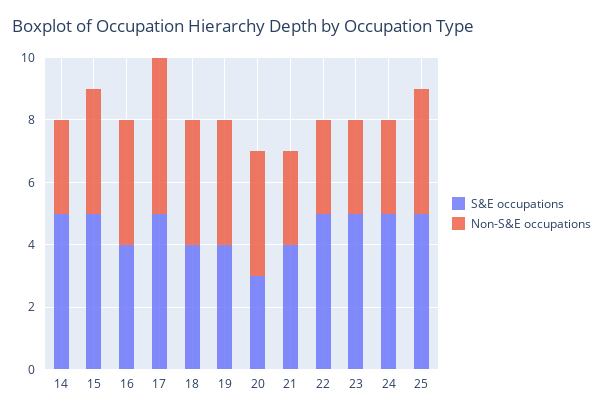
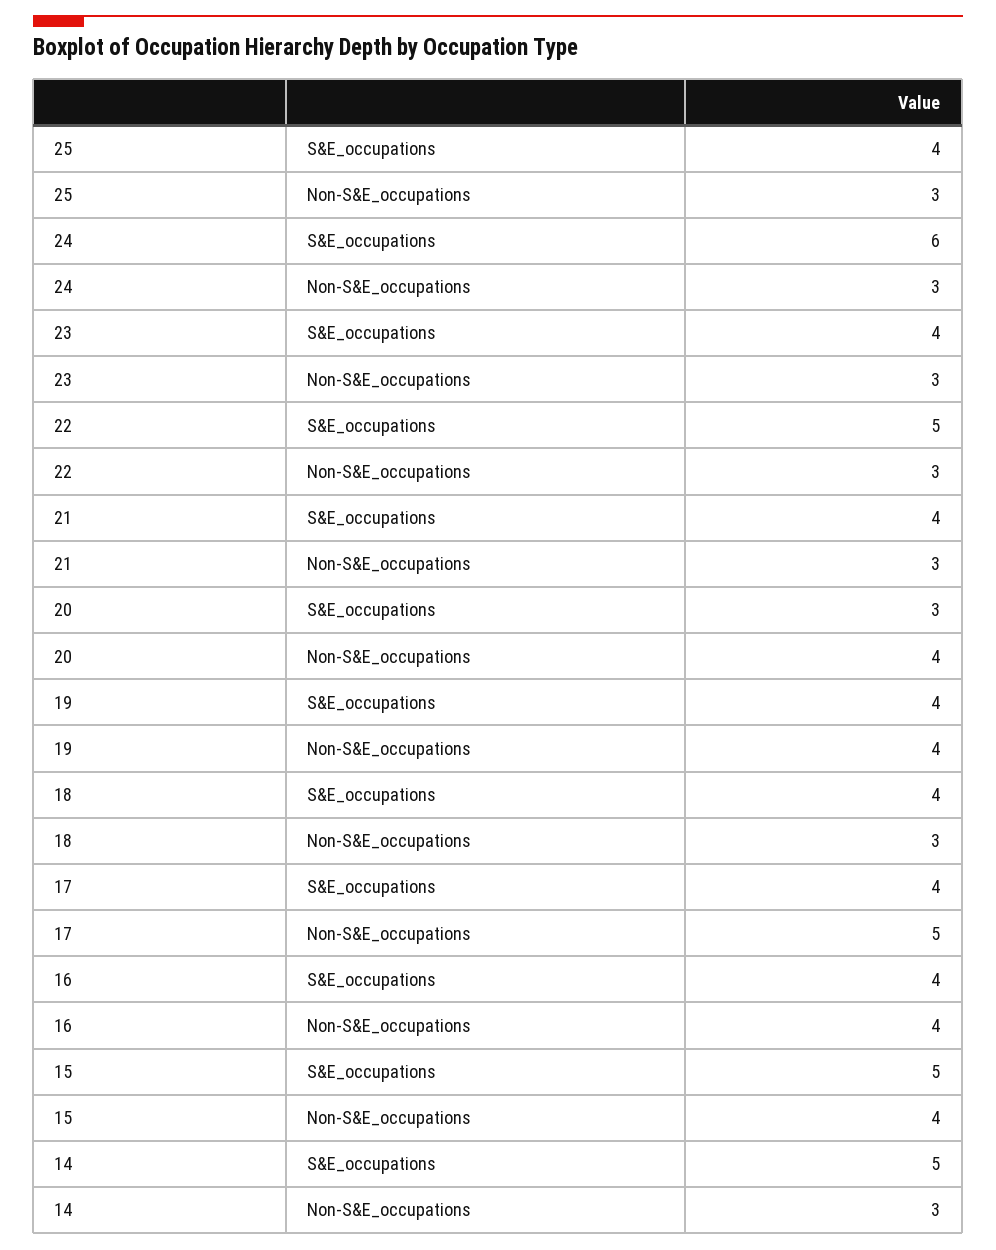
S&E occupations, 17: 5 -> 4
Non-S&E occupations, 18: 4 -> 3
S&E occupations, 23: 5 -> 4
S&E occupations, 24: 5 -> 6
S&E occupations, 25: 5 -> 4
Non-S&E occupations, 25: 4 -> 3

